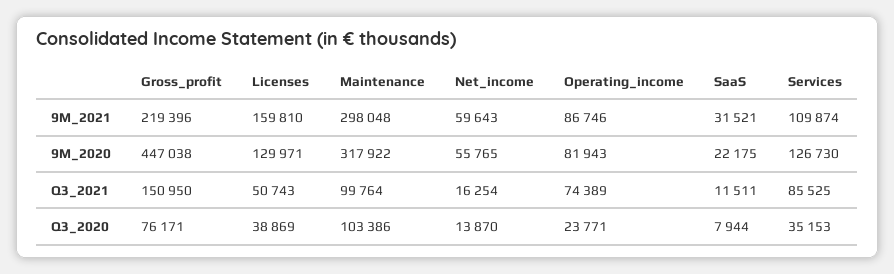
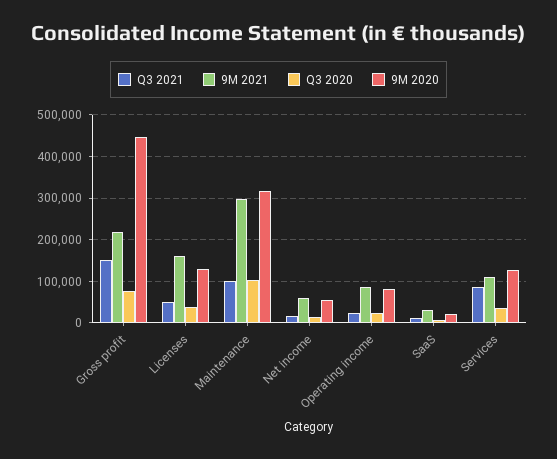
Q3_2021, Operating_income: 74389 -> 20000

